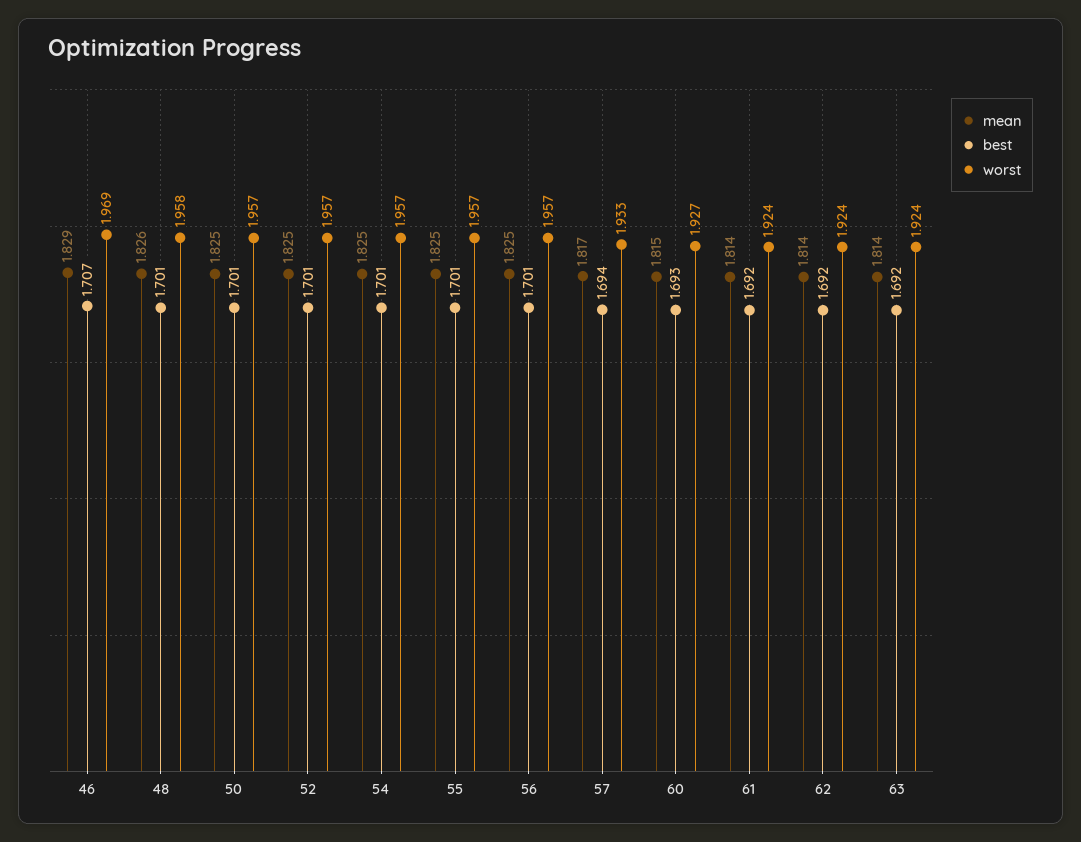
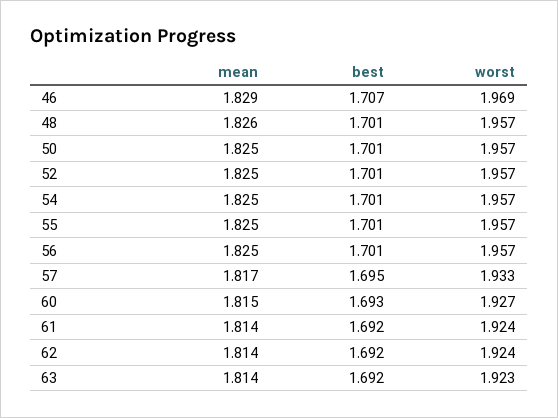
worst, 48: 1.958 -> 1.957
best, 57: 1.694 -> 1.695
worst, 63: 1.924 -> 1.923

